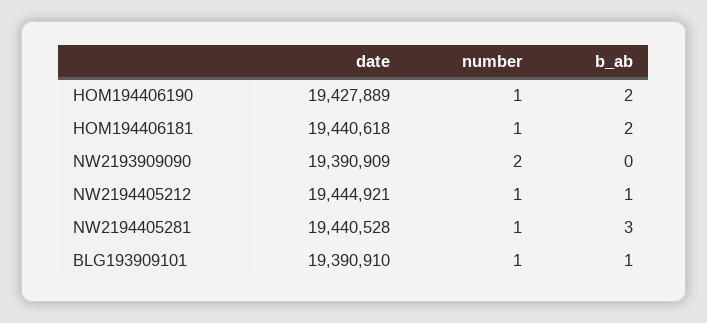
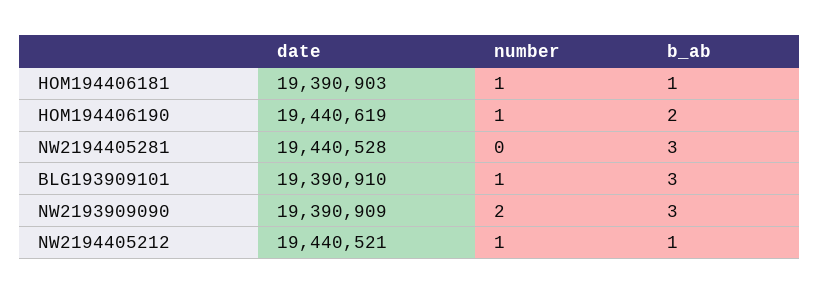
date, HOM194406190: 19427889 -> 19440619
date, HOM194406181: 19440618 -> 19390903
b_ab, HOM194406181: 2 -> 1
b_ab, NW2193909090: 0 -> 3
date, NW2194405212: 19444921 -> 19440521
number, NW2194405281: 1 -> 0
b_ab, BLG193909101: 1 -> 3

